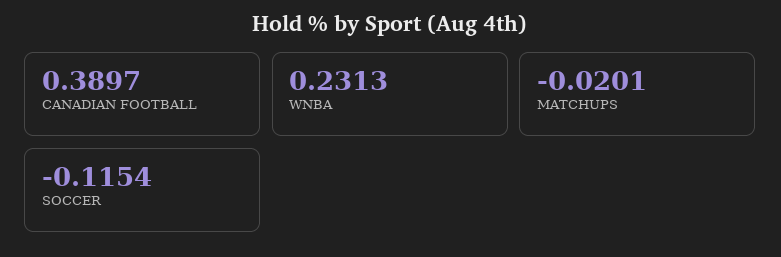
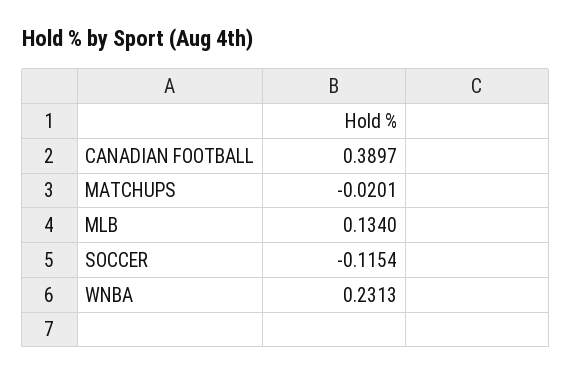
MLB: none -> 0.134

